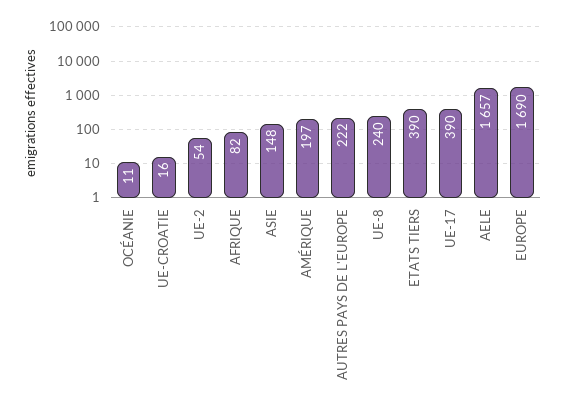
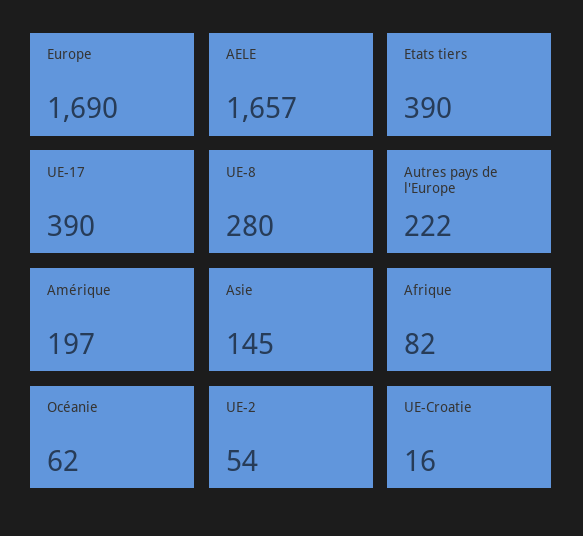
OCÉANIE: 11 -> 62
ASIE: 148 -> 145
UE-8: 240 -> 280

